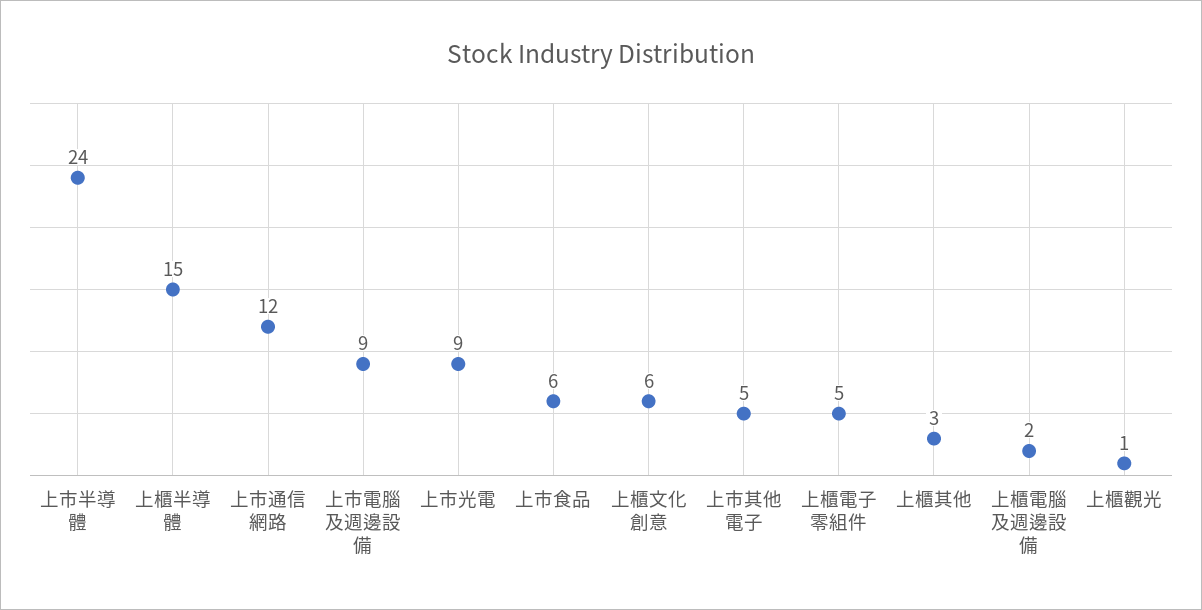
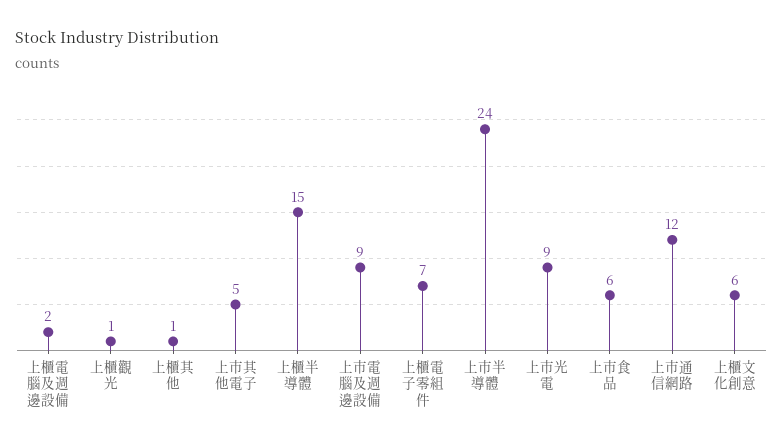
上櫃電子零組件: 5 -> 7
上櫃其他: 3 -> 1

